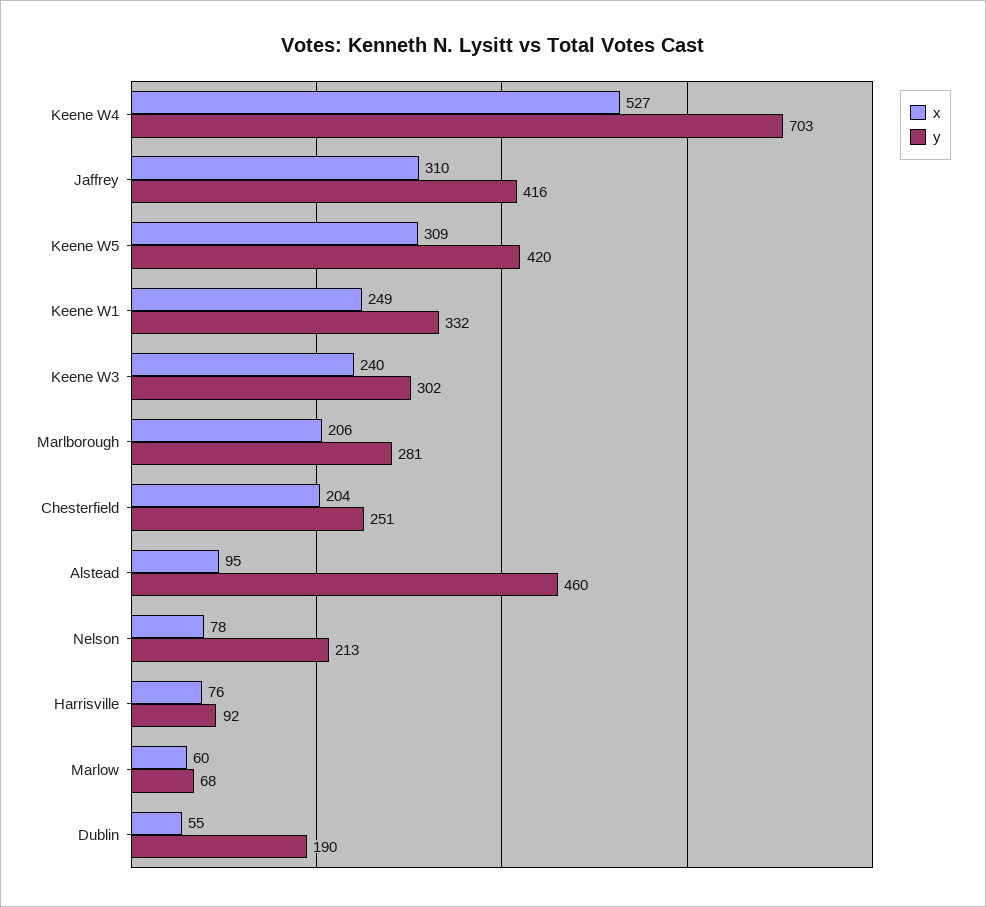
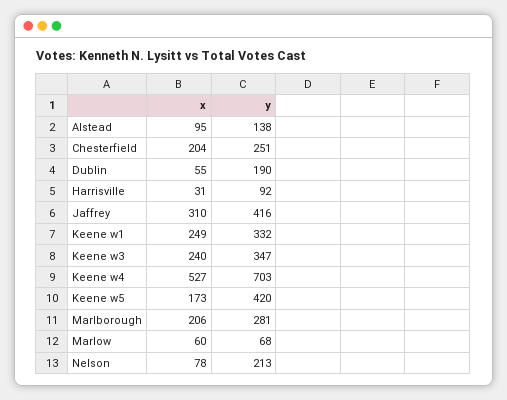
x, Keene W5: 309 -> 173
y, Keene W3: 302 -> 347
y, Alstead: 460 -> 138
x, Harrisville: 76 -> 31

